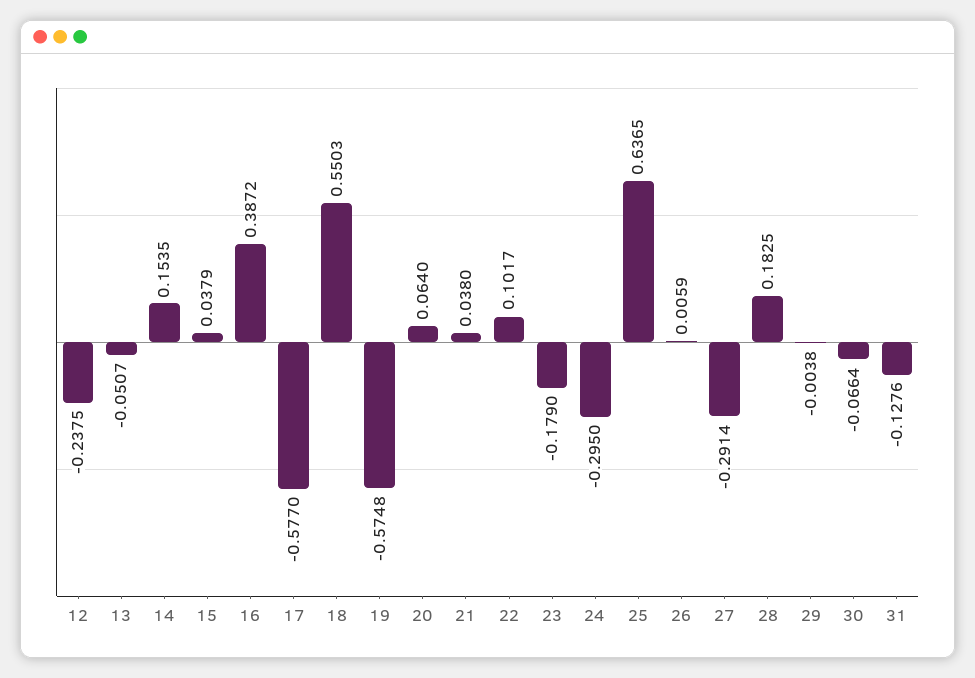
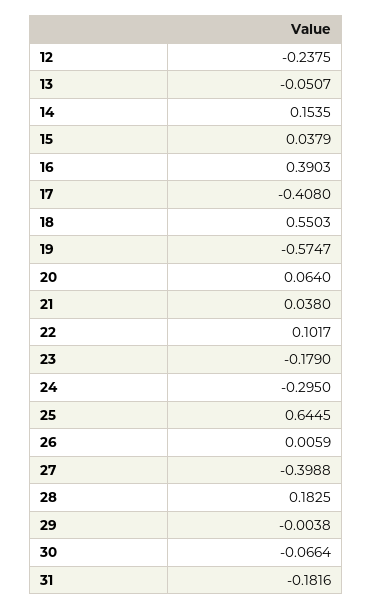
16: 0.3872 -> 0.3903
17: -0.577 -> -0.408
19: -0.5748 -> -0.5747
25: 0.6365 -> 0.6445
27: -0.2914 -> -0.3988
31: -0.1276 -> -0.1816

